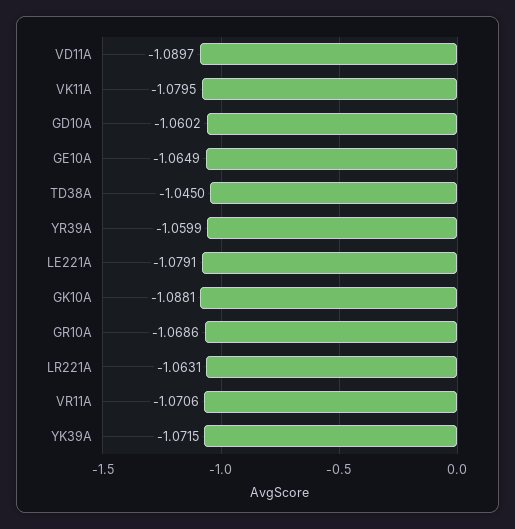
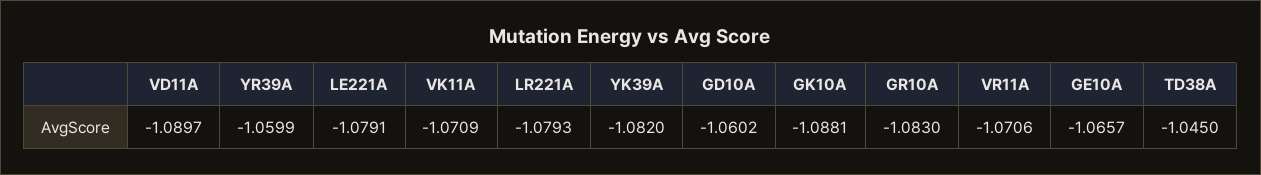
VK11A: -1.0795 -> -1.0709
GE10A: -1.0649 -> -1.0657
GR10A: -1.0686 -> -1.083
LR221A: -1.0631 -> -1.0793
YK39A: -1.0715 -> -1.082

